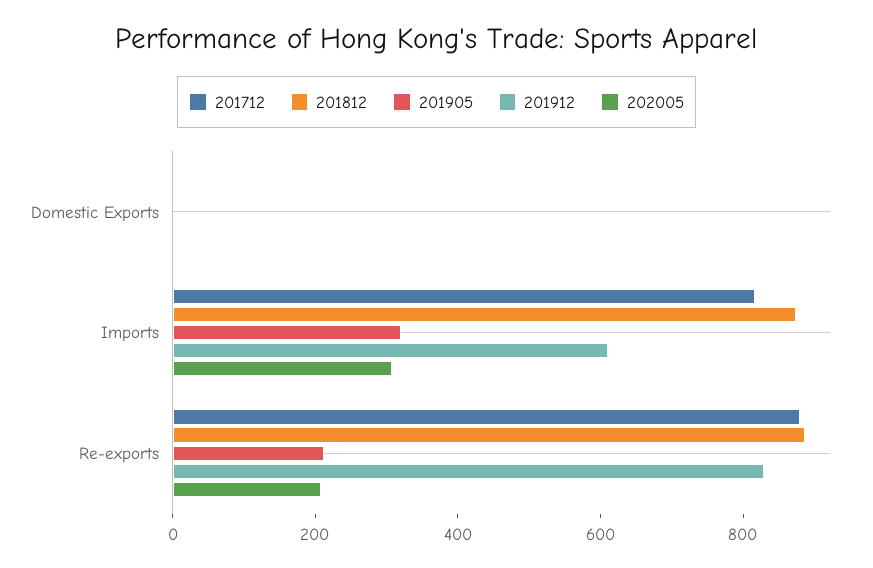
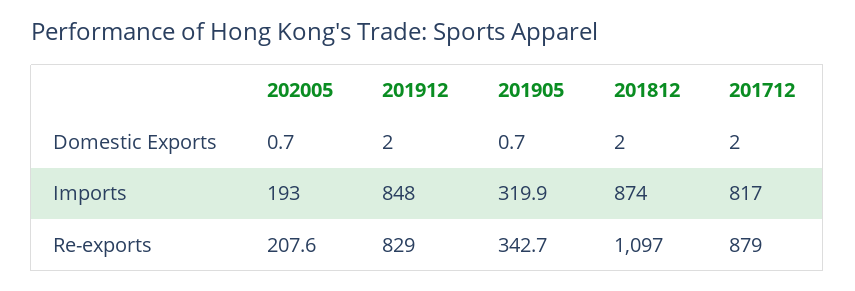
201912, Imports: 600 -> 848
202005, Imports: 300 -> 193
201812, Re-exports: 900 -> 1097
201905, Re-exports: 200 -> 342.7

